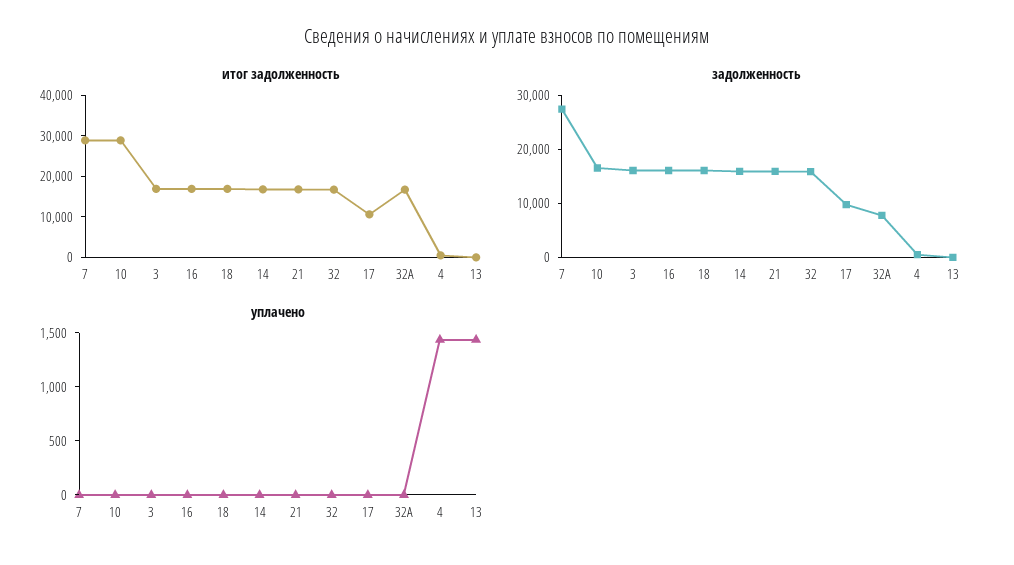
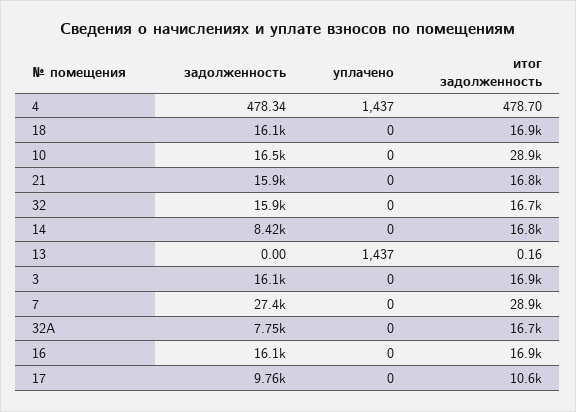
задолженность, 14: 16000 -> 8420

